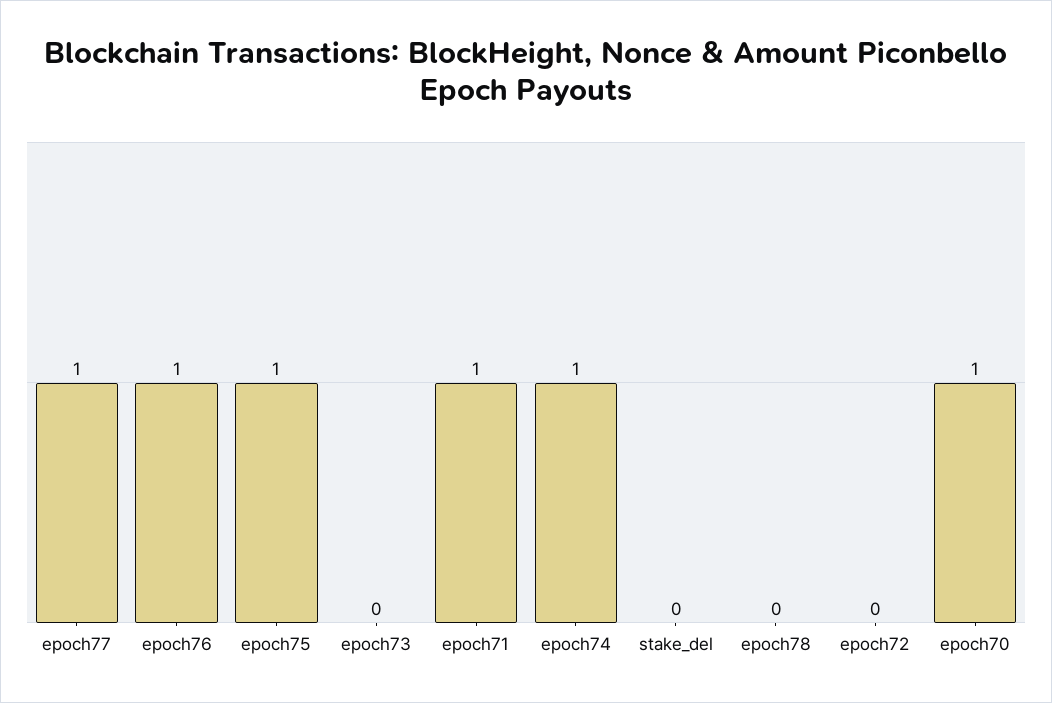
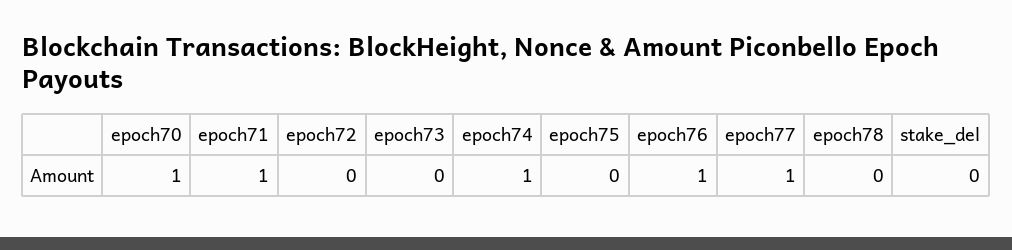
epoch75: 1 -> 0

